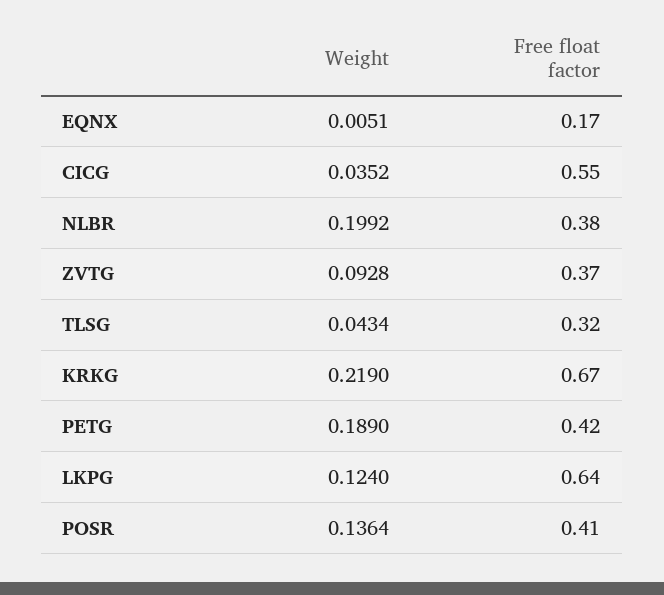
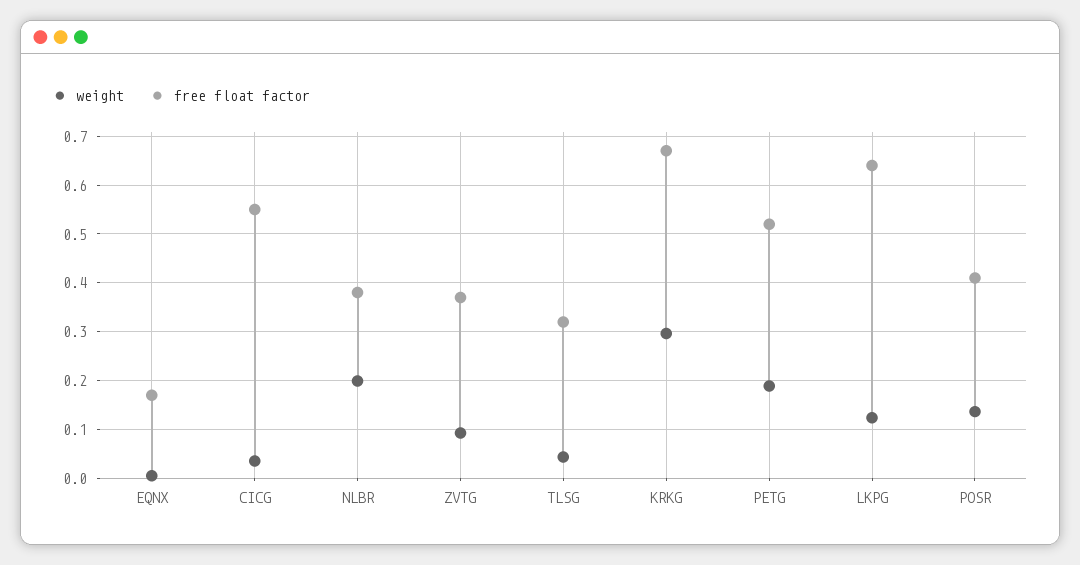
Weight, KRKG: 0.219 -> 0.3
Free float factor, PETG: 0.42 -> 0.52

